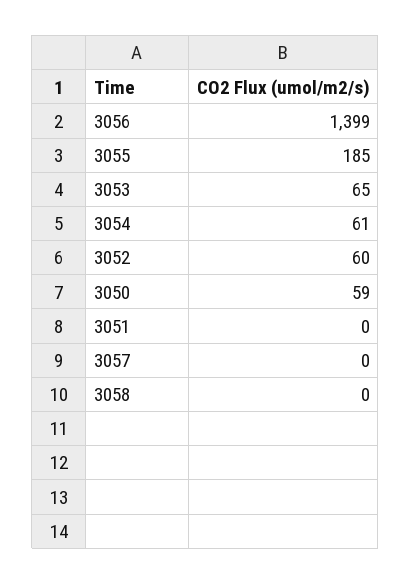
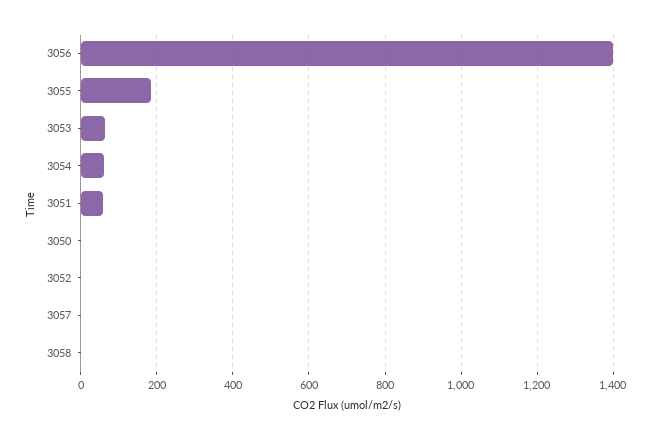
3052: 60 -> 0
3050: 59 -> 0
3051: 0 -> 60

